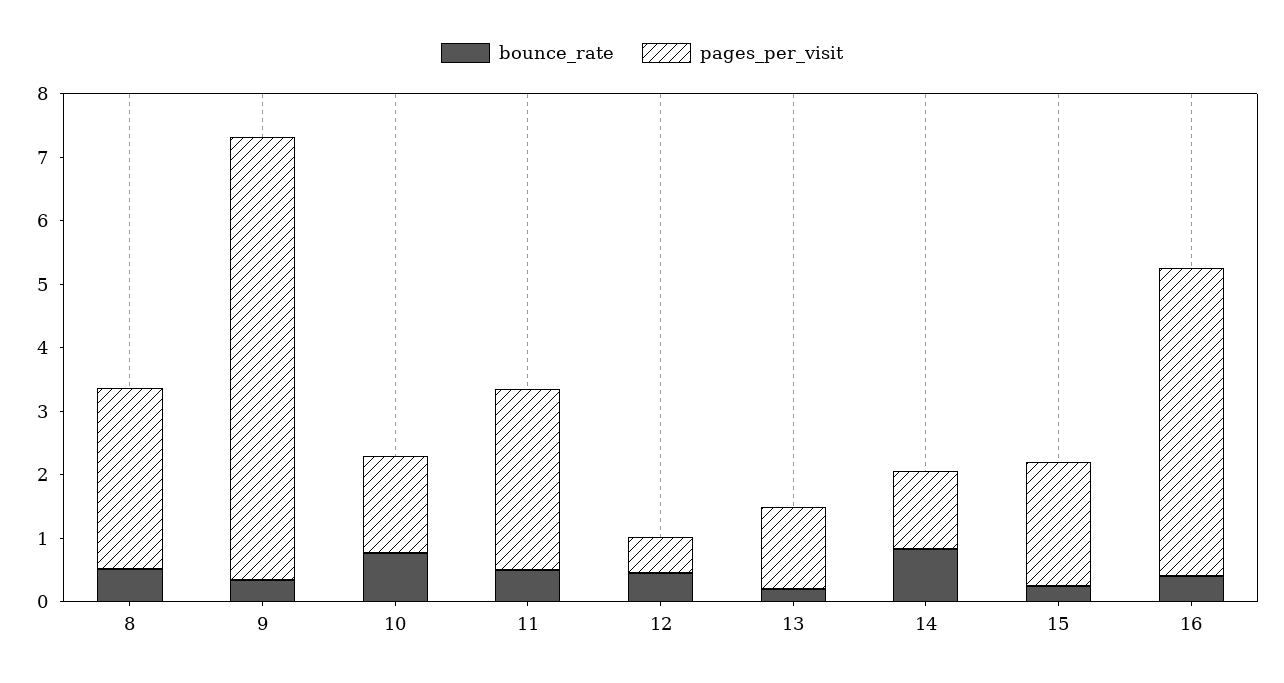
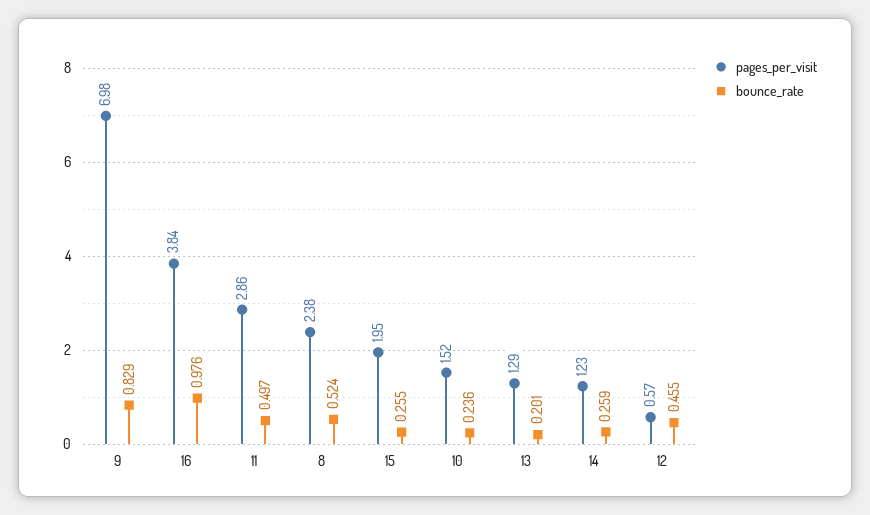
pages_per_visit, 8: 2.8 -> 2.38
bounce_rate, 9: 0.4 -> 0.829
bounce_rate, 10: 0.8 -> 0.236
bounce_rate, 14: 0.8 -> 0.259
bounce_rate, 16: 0.4 -> 0.976
pages_per_visit, 16: 4.8 -> 3.84

